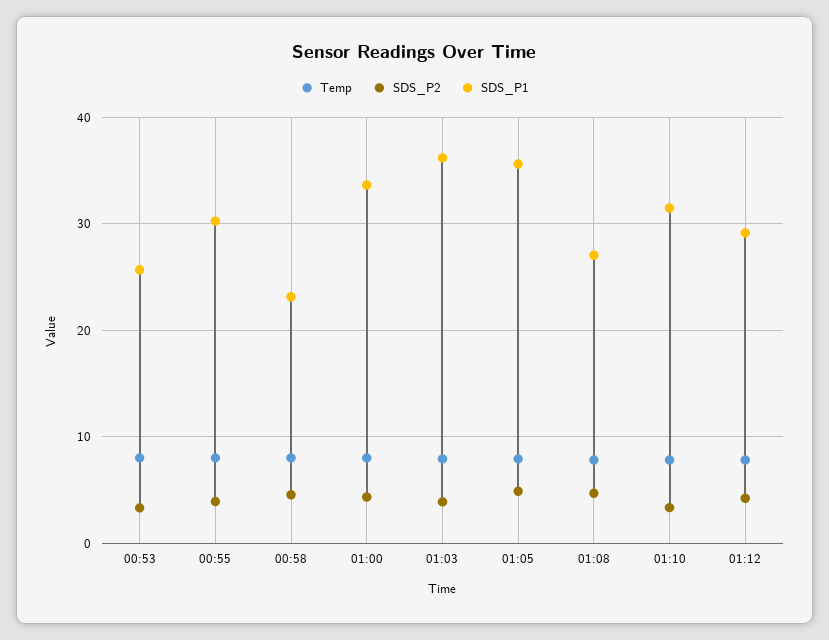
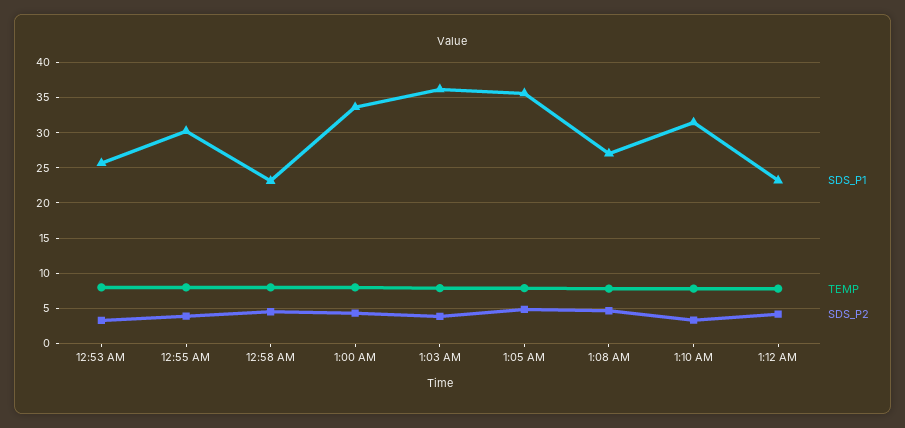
SDS_P1, 01:12: 29 -> 23

